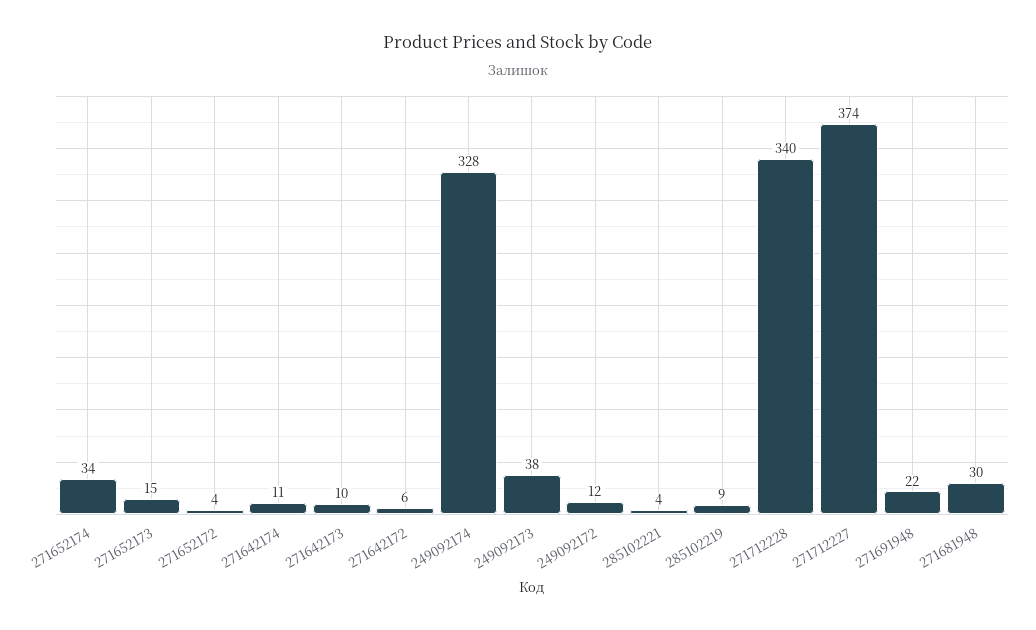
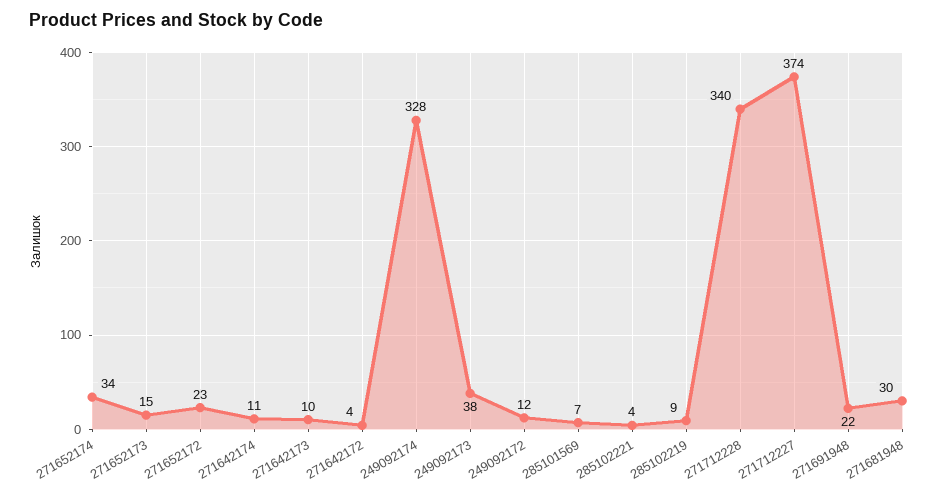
271652172: 4 -> 23
271642172: 6 -> 4
285101569: none -> 7

